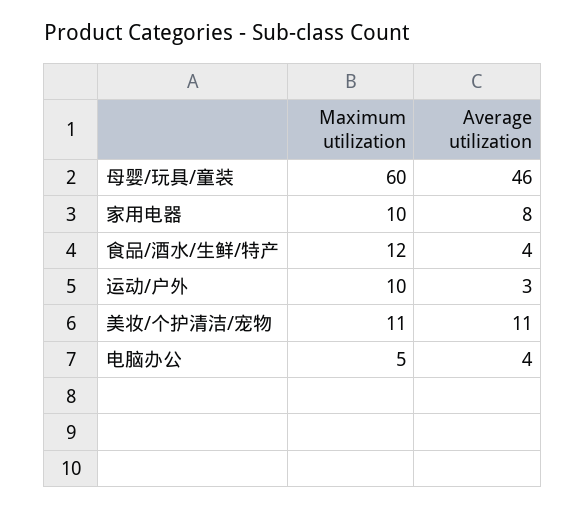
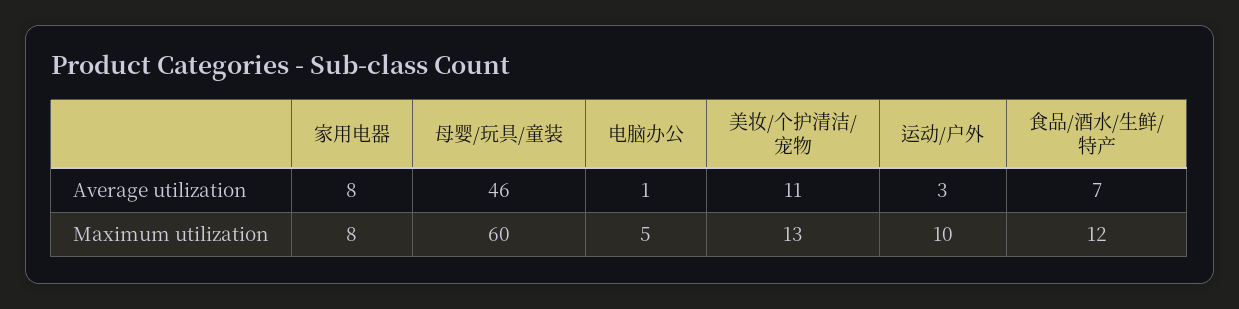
Maximum utilization, 家用电器: 10 -> 8
Average utilization, 食品/酒水/生鲜/特产: 4 -> 7
Maximum utilization, 美妆/个护清洁/宠物: 11 -> 13
Average utilization, 电脑办公: 4 -> 1

